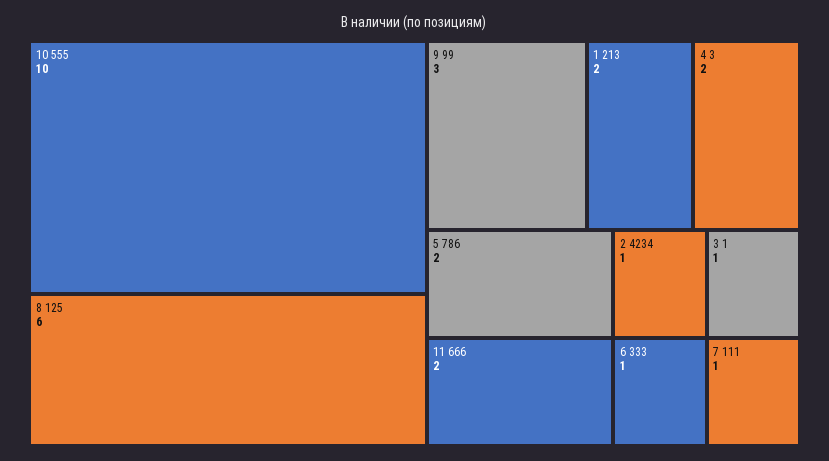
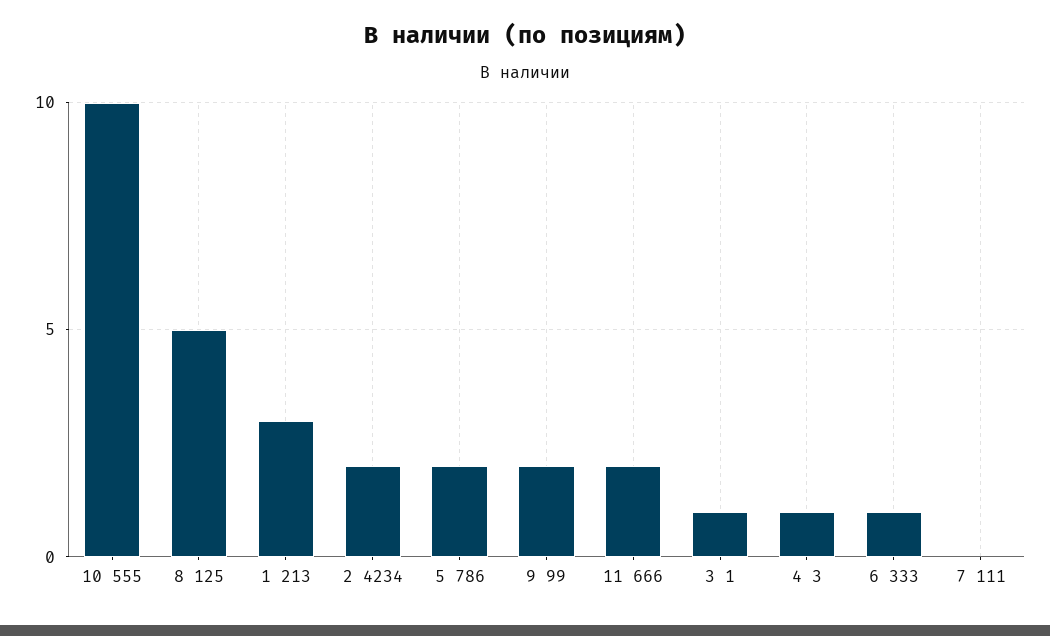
8 125: 6 -> 5
9 99: 3 -> 2
1 213: 2 -> 3
4 3: 2 -> 1
2 4234: 1 -> 2
7 111: 1 -> 0

